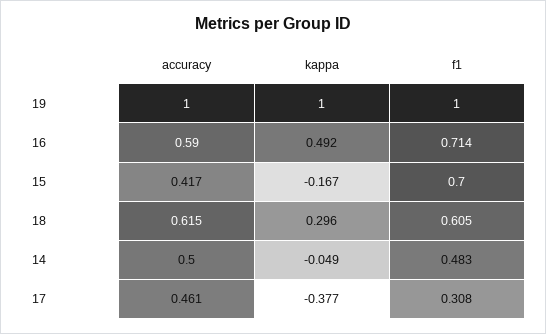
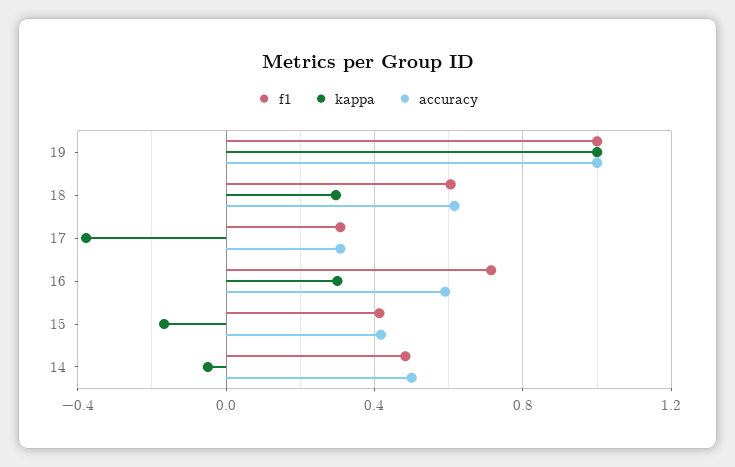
kappa, 16: 0.492 -> 0.3
f1, 15: 0.7 -> 0.4
accuracy, 17: 0.461 -> 0.3

